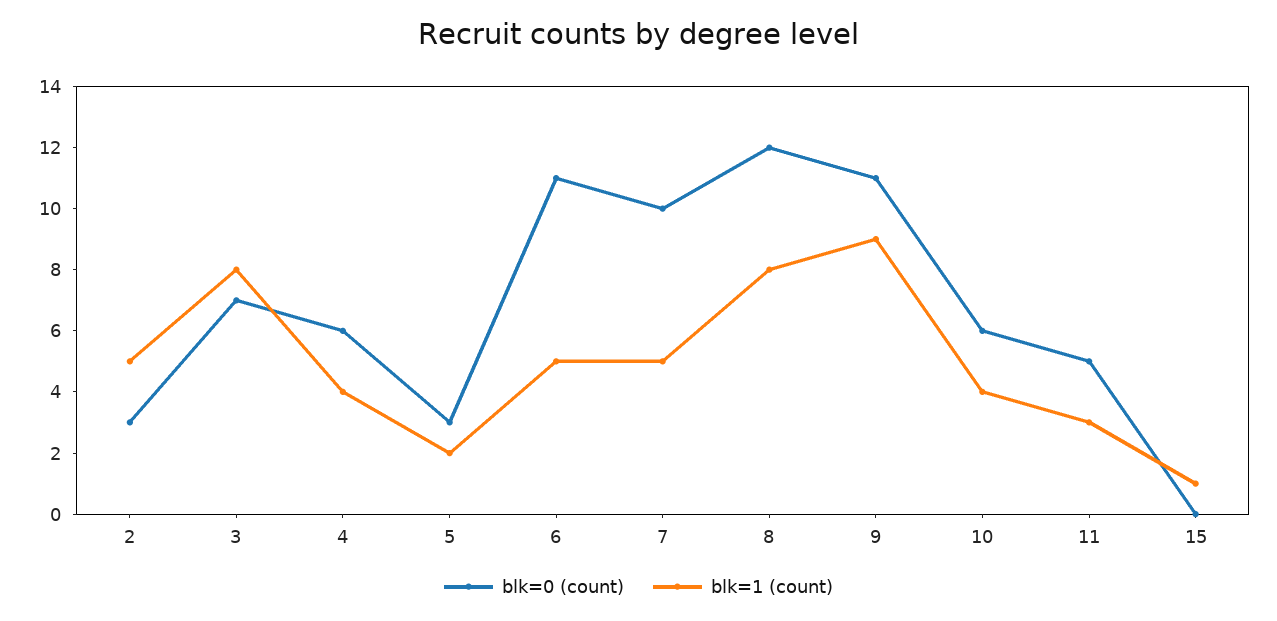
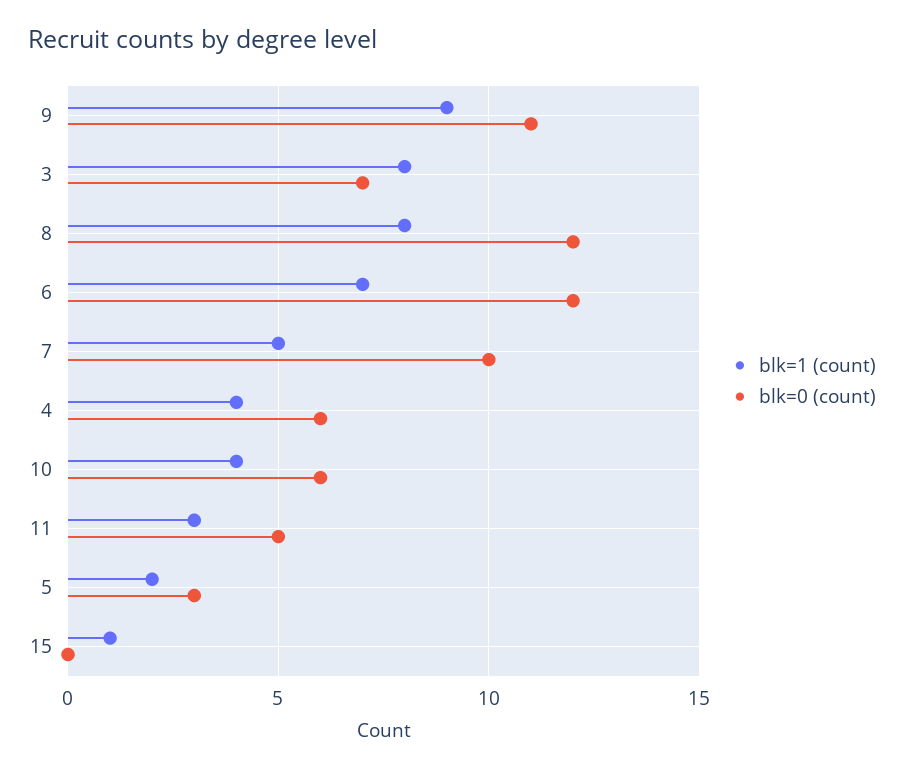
blk=0 (count), 2: 3 -> none
blk=1 (count), 2: 5 -> none
blk=0 (count), 6: 11 -> 12
blk=1 (count), 6: 5 -> 7

